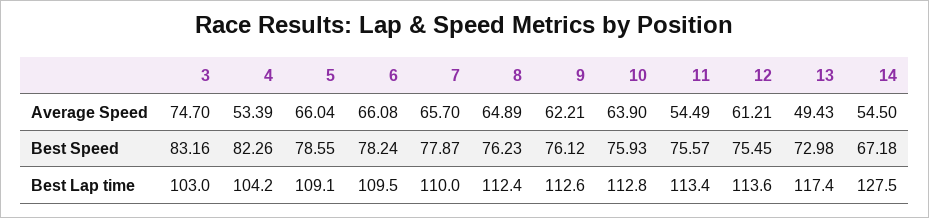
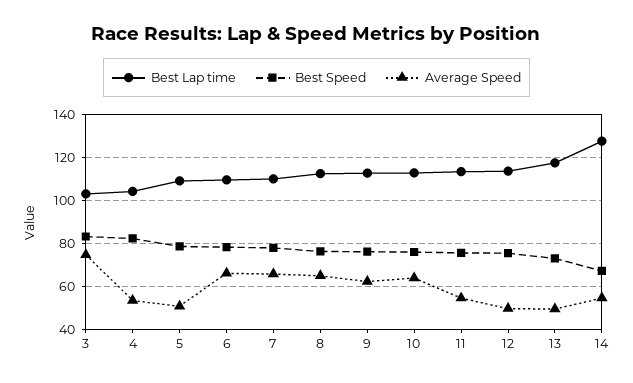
Average Speed, 5: 66.04 -> 50
Average Speed, 12: 61.21 -> 50

